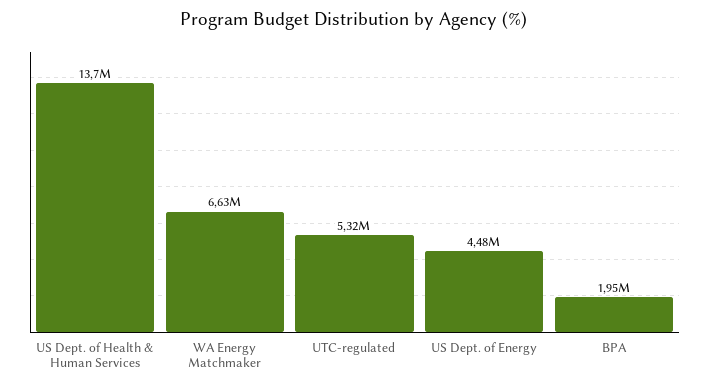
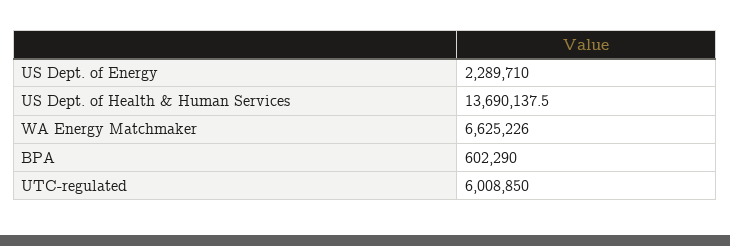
UTC-regulated: 5320000 -> 6008850
US Dept. of Energy: 4480000 -> 2289710
BPA: 1950000 -> 602290

